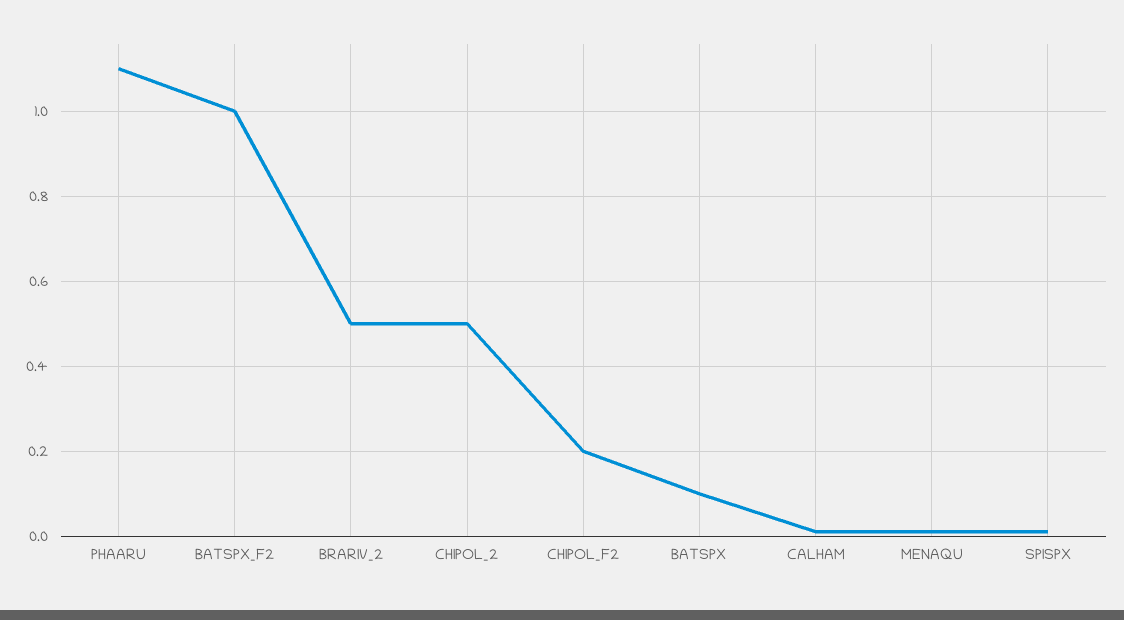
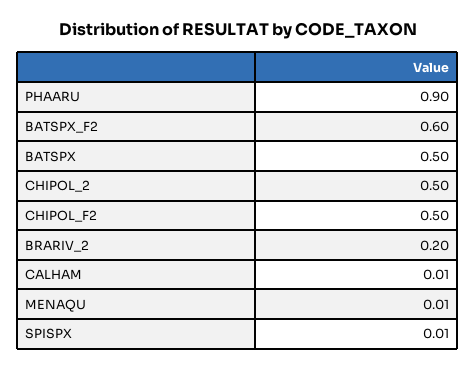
PHAARU: 1.1 -> 0.9
BATSPX_F2: 1 -> 0.6
BRARIV_2: 0.5 -> 0.2
CHIPOL_F2: 0.2 -> 0.5
BATSPX: 0.1 -> 0.5

